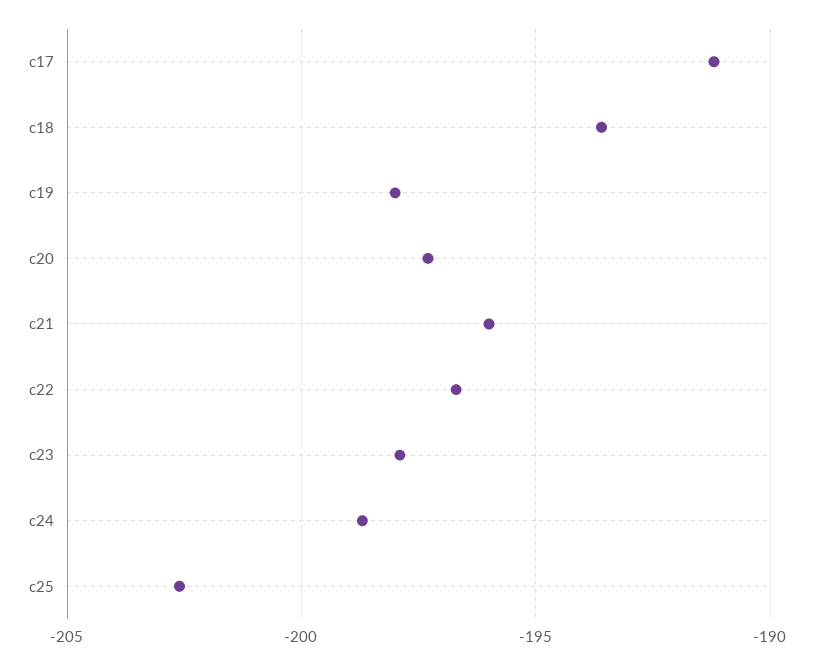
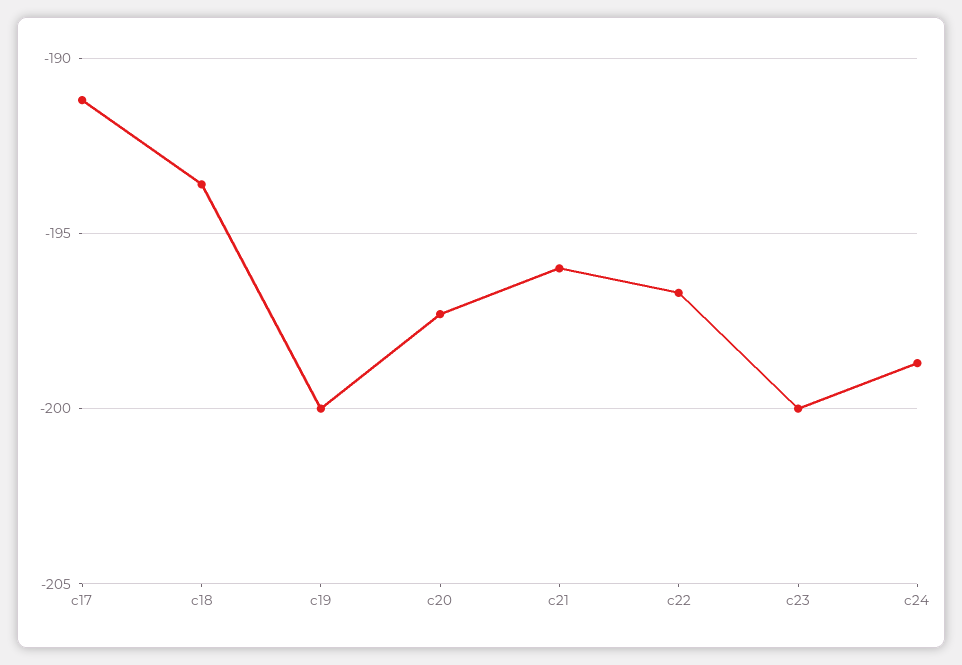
c19: -198 -> -200
c23: -198 -> -200
c25: -202.5 -> none

